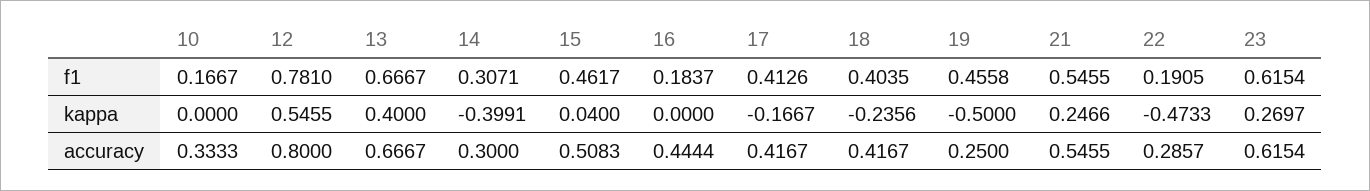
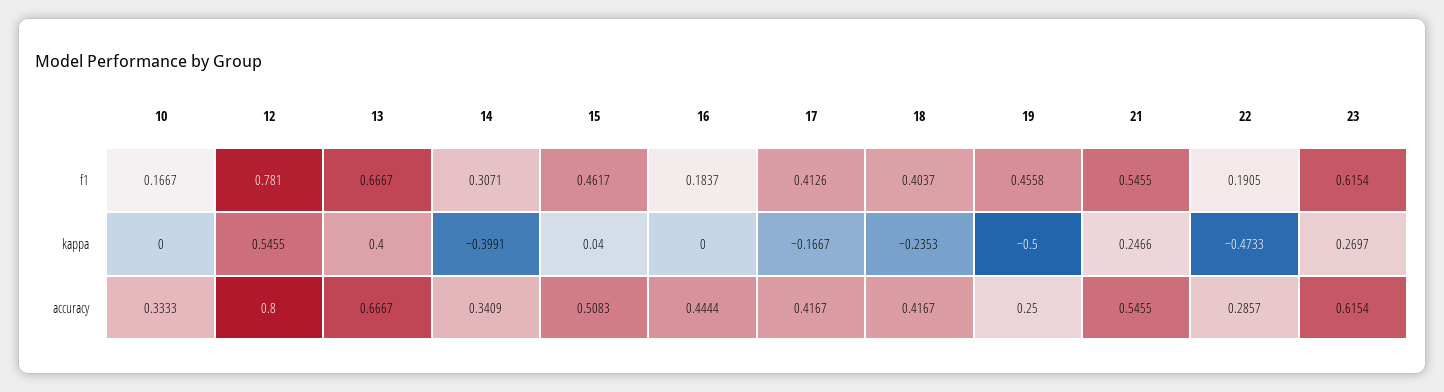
18, f1: 0.4035 -> 0.4037
18, kappa: -0.2356 -> -0.2353
14, accuracy: 0.3 -> 0.3409

